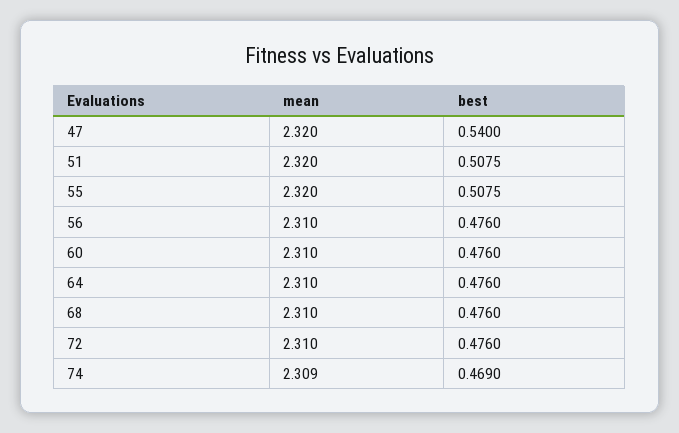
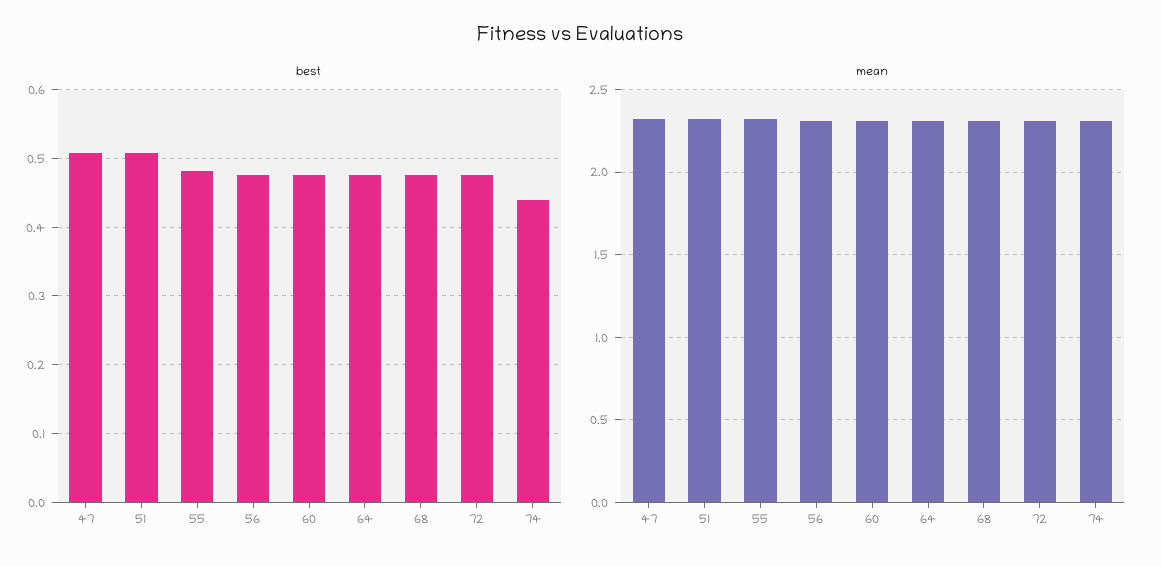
best, 47: 0.54 -> 0.51
best, 55: 0.5075 -> 0.48
best, 74: 0.469 -> 0.44

